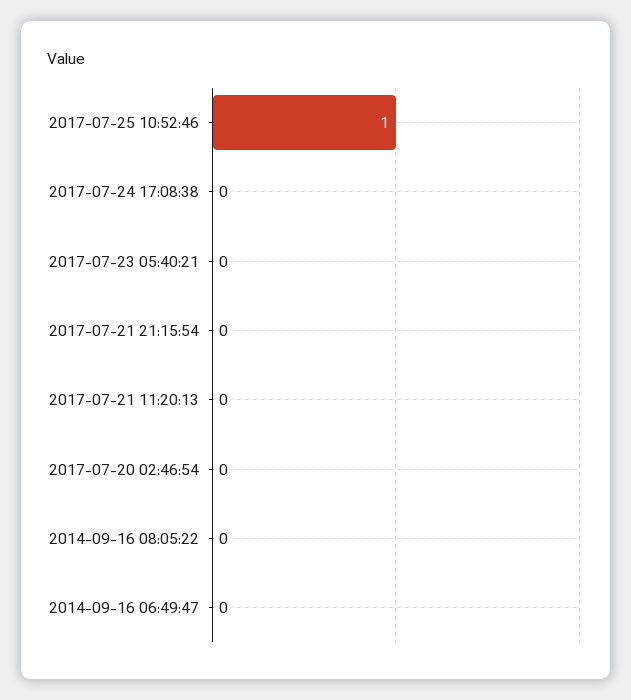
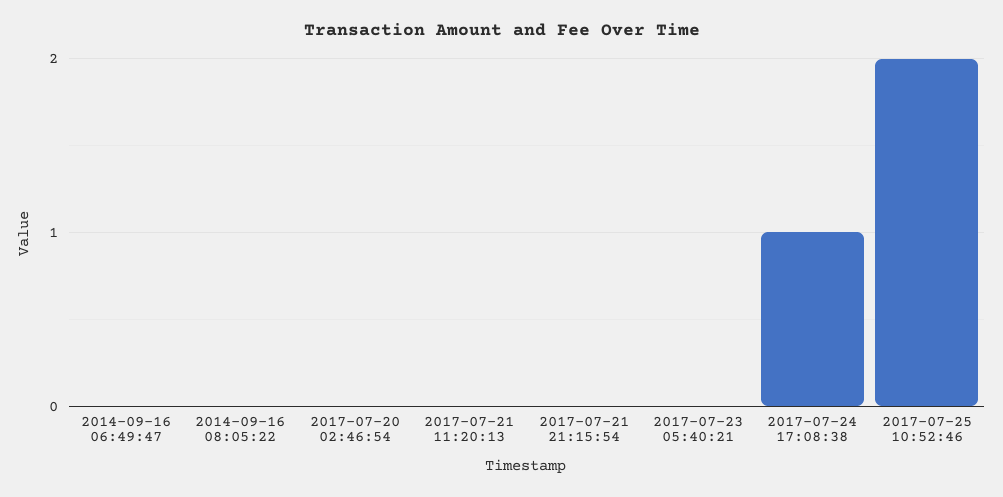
2017-07-25 10:52:46: 1 -> 2
2017-07-24 17:08:38: 0 -> 1

